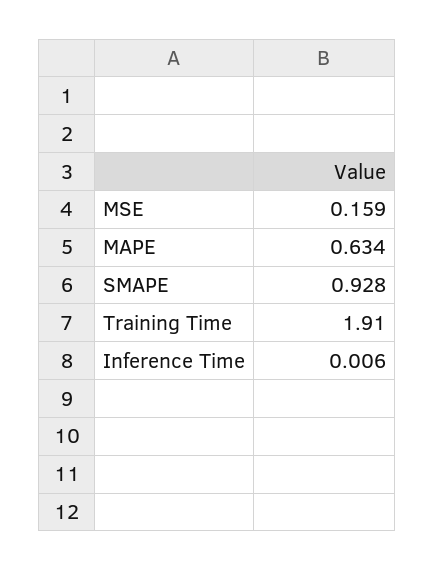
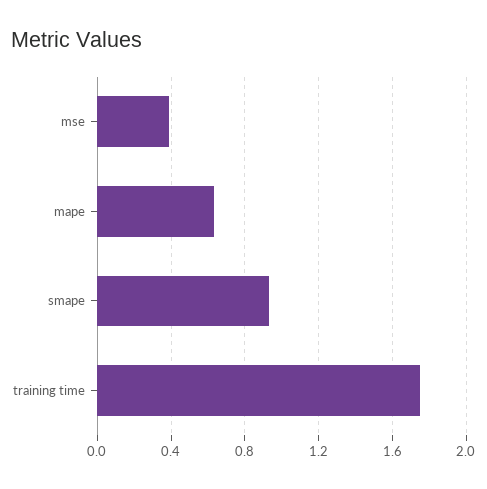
MSE: 0.159 -> 0.4
Training Time: 1.91 -> 1.75
Inference Time: 0.006 -> none

